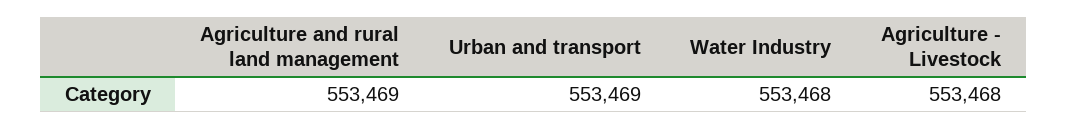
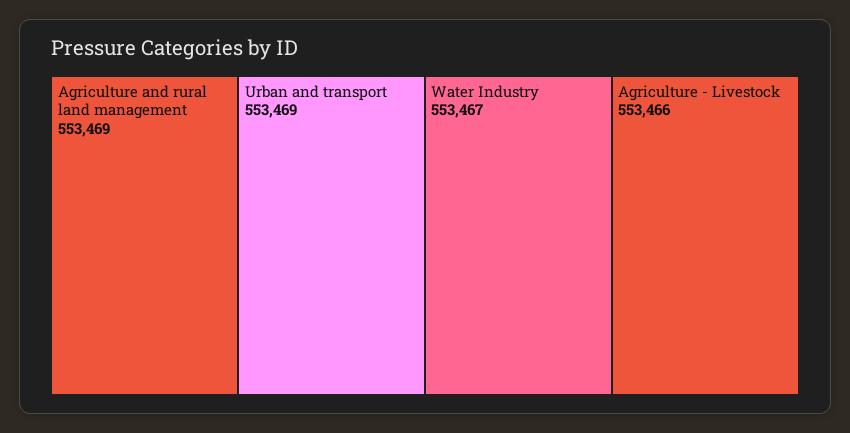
Water Industry: 553468 -> 553467
Agriculture - Livestock: 553468 -> 553466

